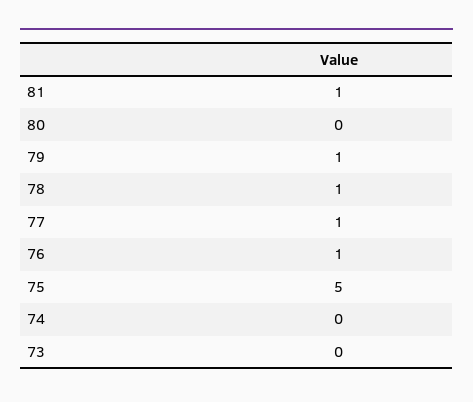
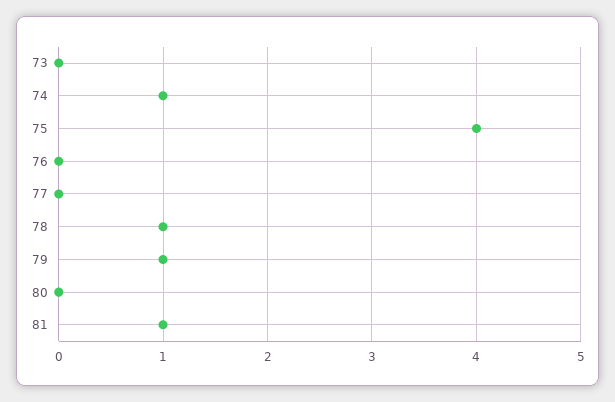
77: 1 -> 0
76: 1 -> 0
75: 5 -> 4
74: 0 -> 1

